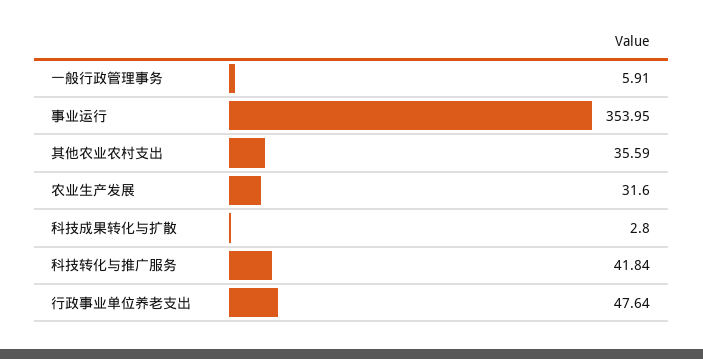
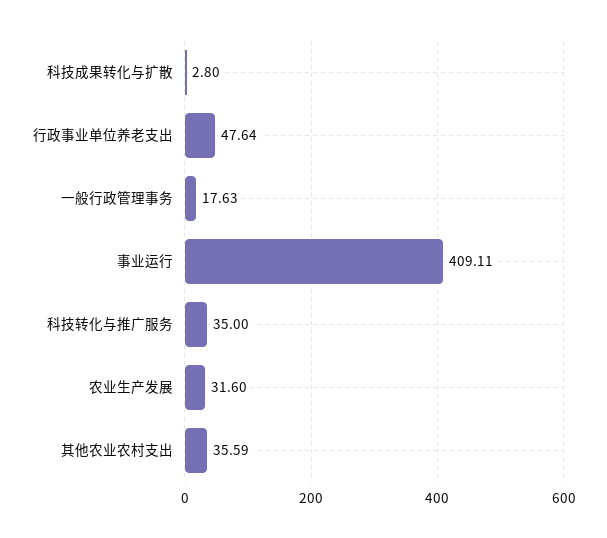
一般行政管理事务: 5.91 -> 17.63
事业运行: 353.95 -> 409.11
科技转化与推广服务: 41.84 -> 35

